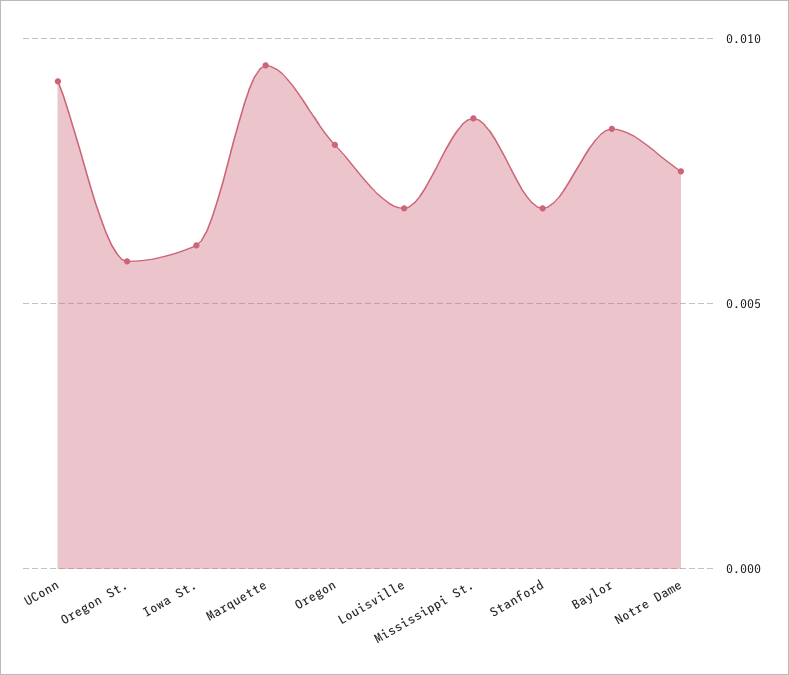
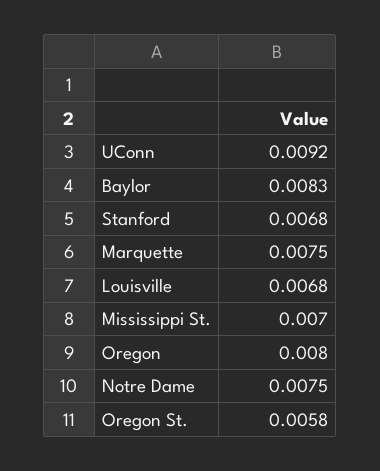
Iowa St.: 0.006 -> none
Marquette: 0.0095 -> 0.0075
Mississippi St.: 0.0085 -> 0.007

